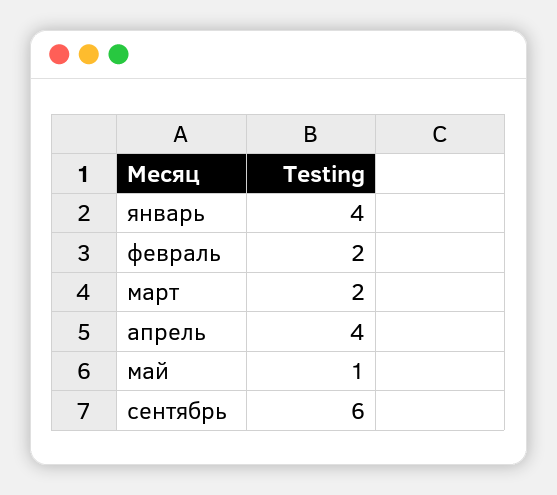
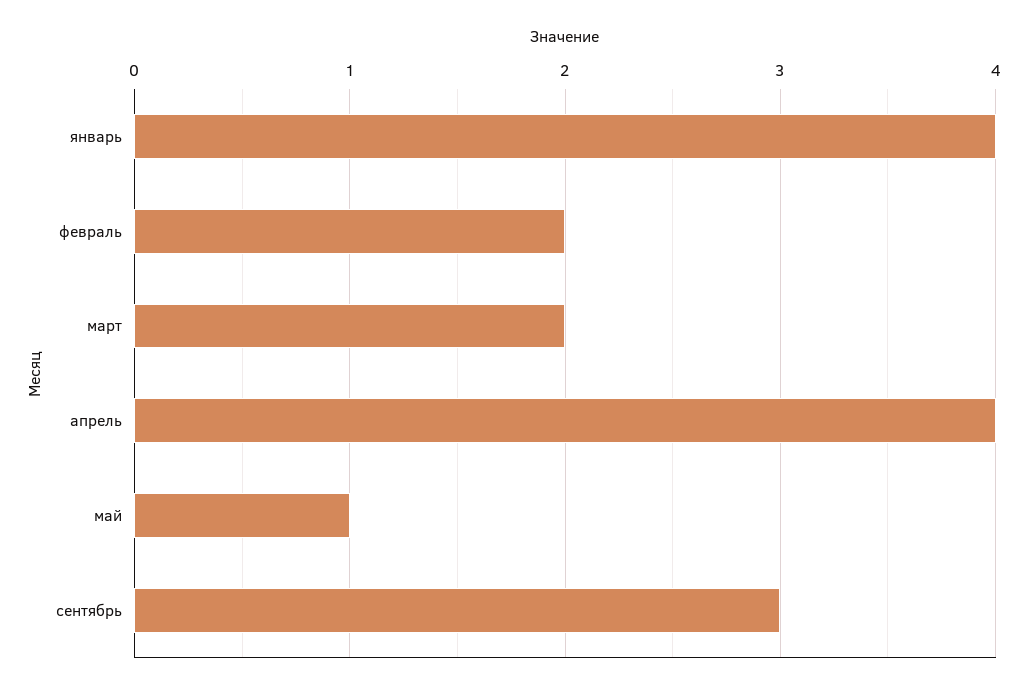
сентябрь: 6 -> 3

